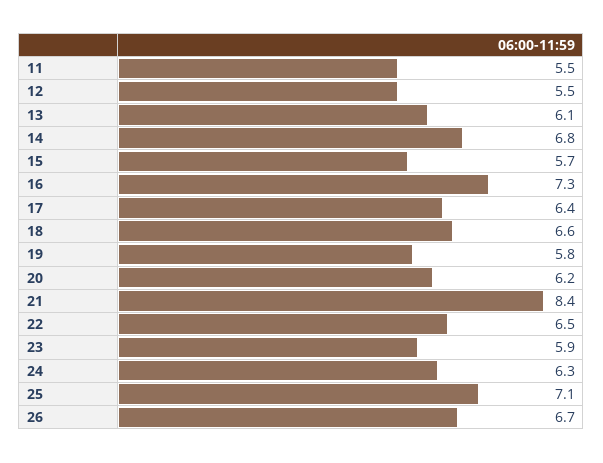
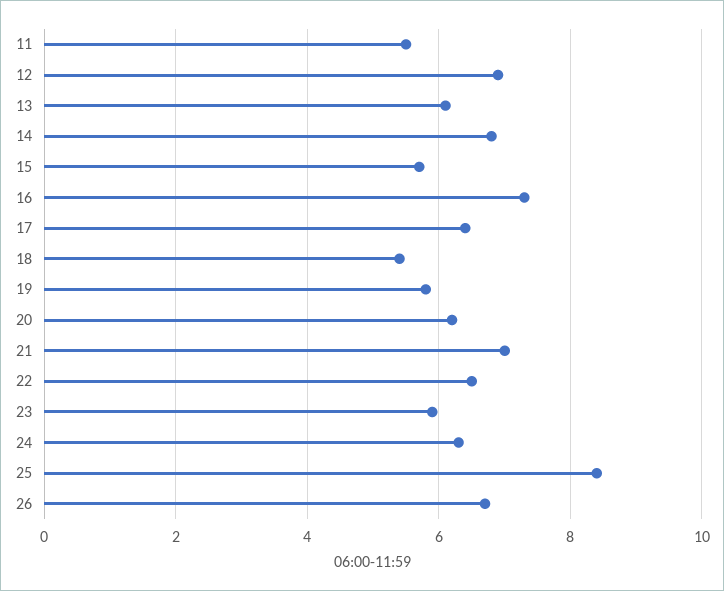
12: 5.5 -> 7
18: 6.6 -> 5.5
21: 8.4 -> 7
25: 7.1 -> 8.5

